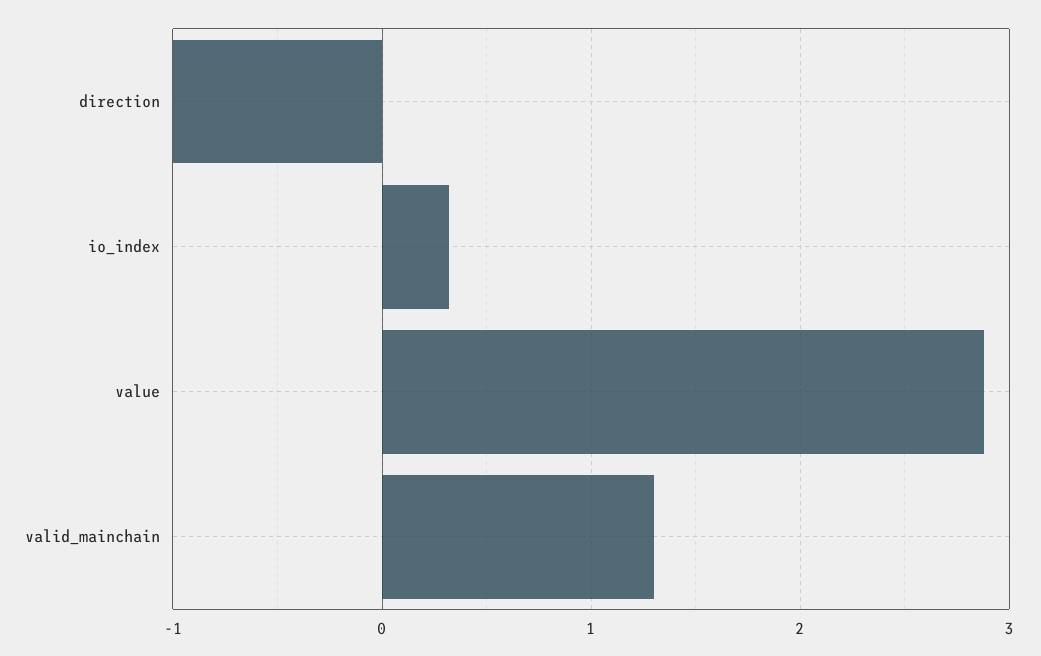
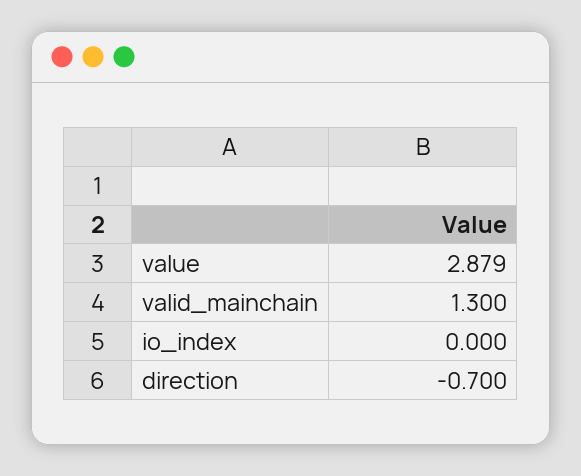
direction: -1 -> -0.7
io_index: 0.3 -> 0

